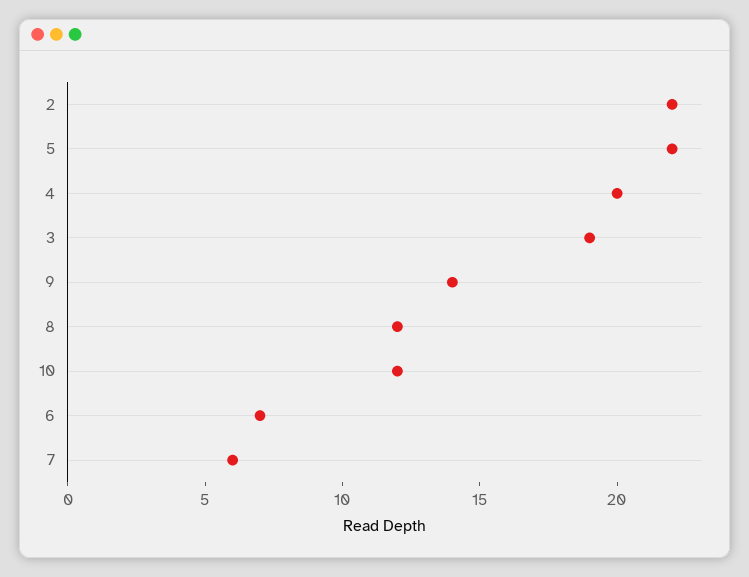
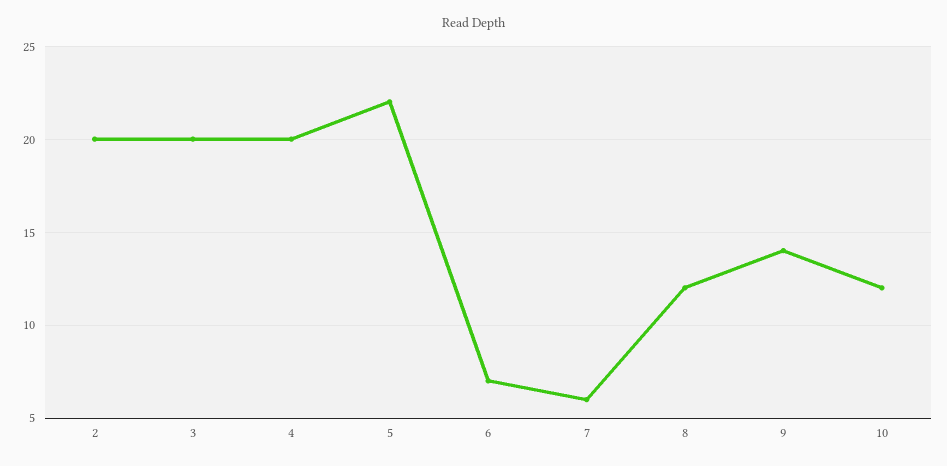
2: 22 -> 20
3: 19 -> 20

